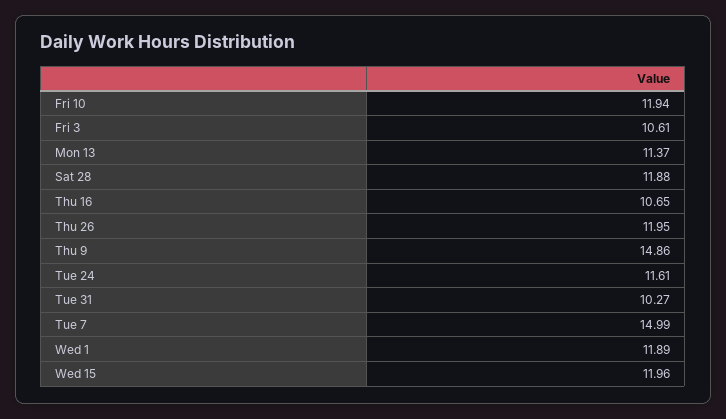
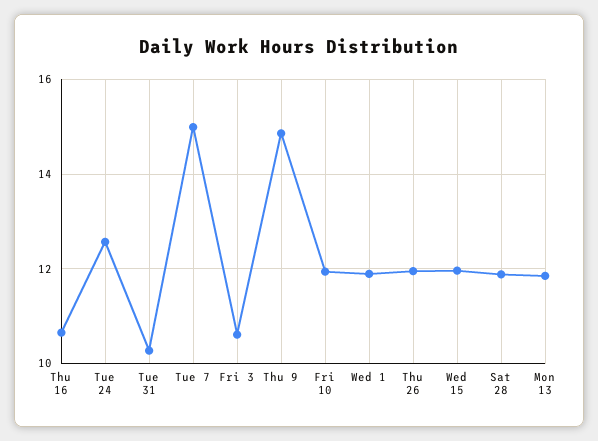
Mon 13: 11.37 -> 11.8
Tue 24: 11.61 -> 12.6

